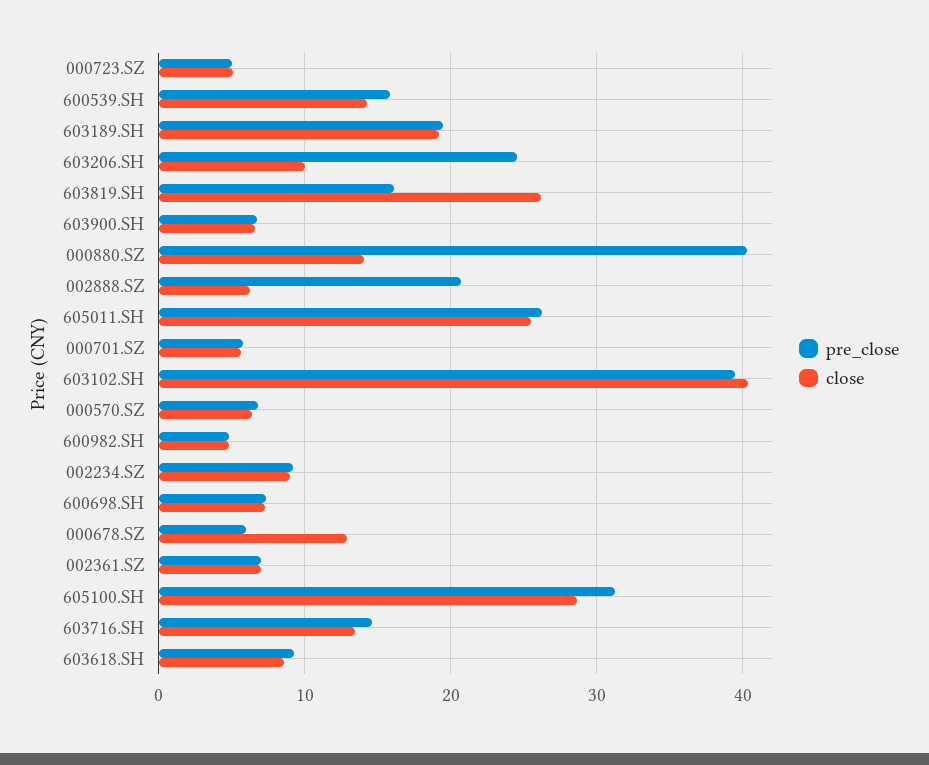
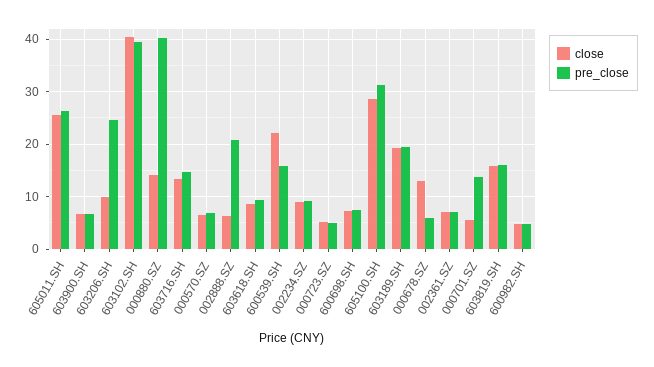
close, 600539.SH: 14 -> 22
close, 603819.SH: 26 -> 16
pre_close, 000701.SZ: 6 -> 14

